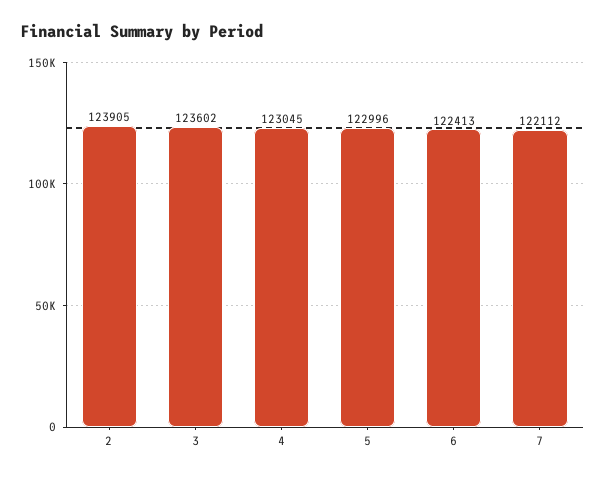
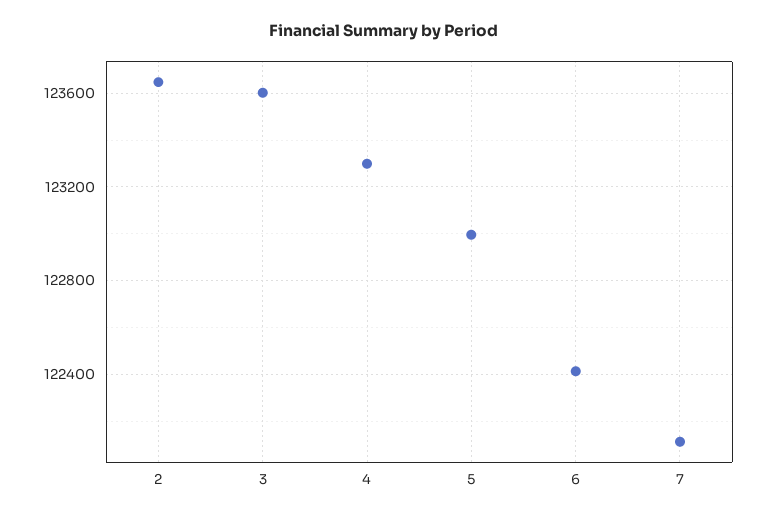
2: 123905 -> 123650
4: 123045 -> 123300

